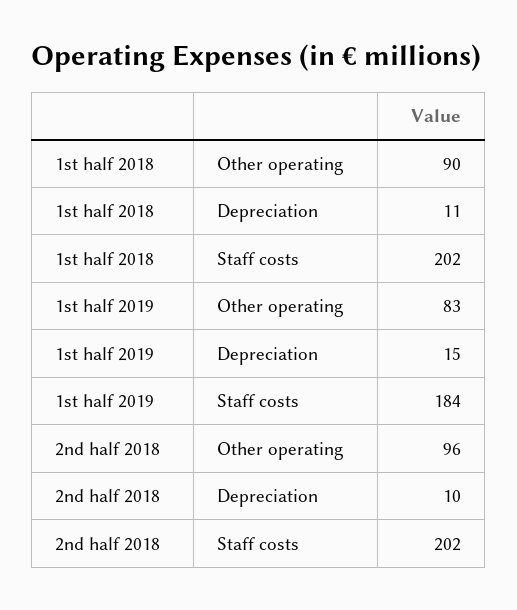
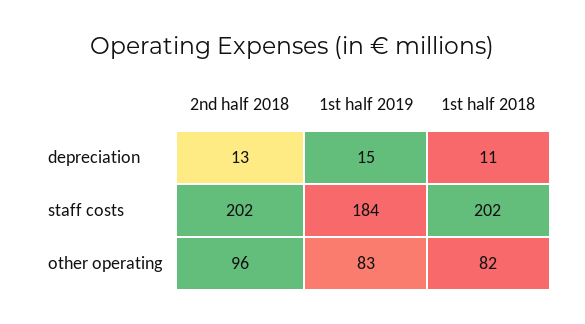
1st half 2018, Other operating: 90 -> 82
2nd half 2018, Depreciation: 10 -> 13

